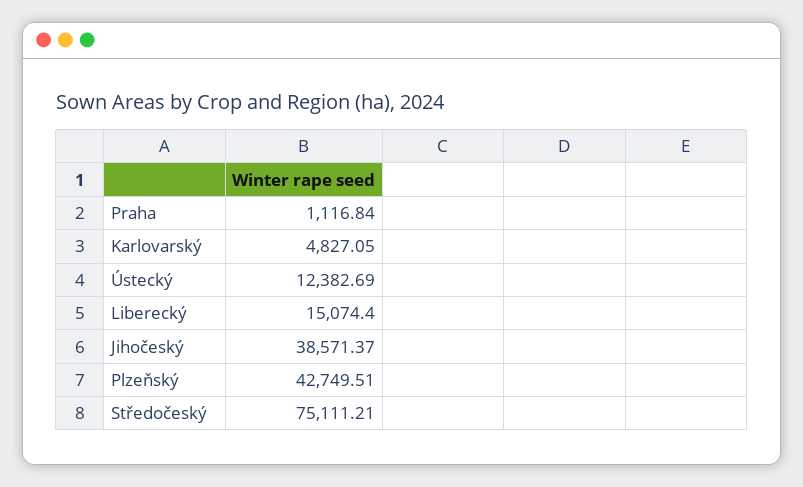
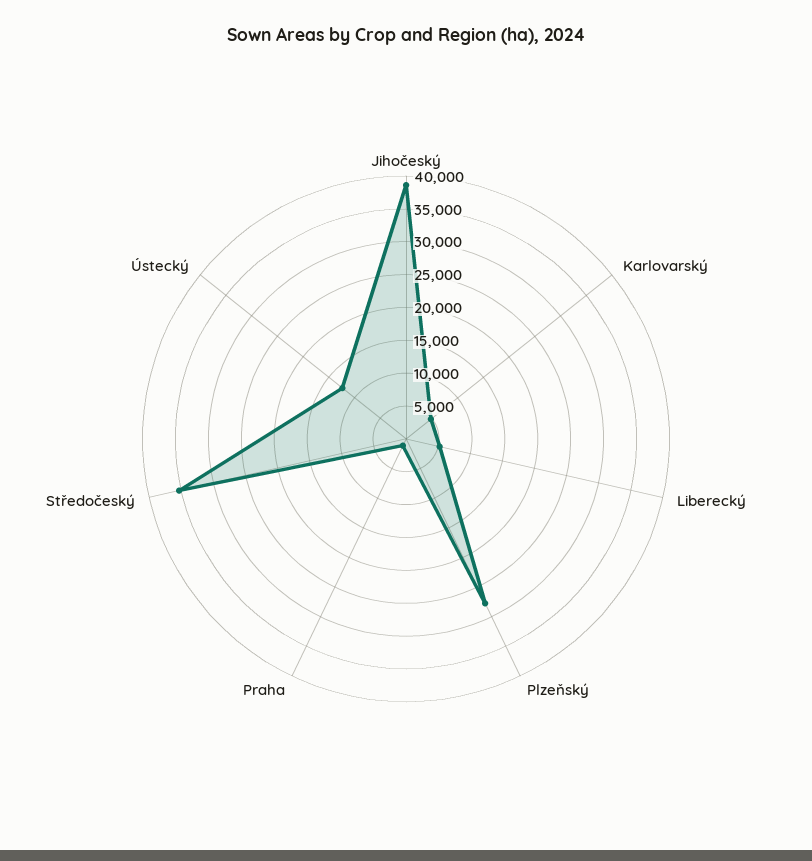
Liberecký: 15074.4 -> 5000
Plzeňský: 42749.51 -> 27500
Středočeský: 75111.21 -> 35000

